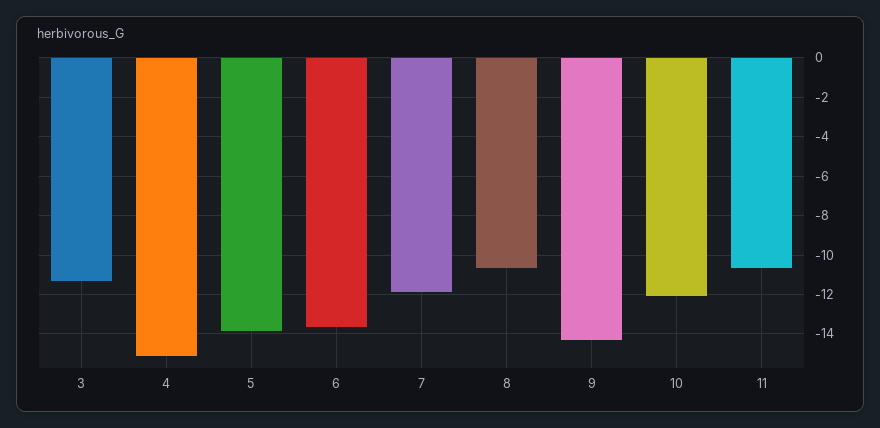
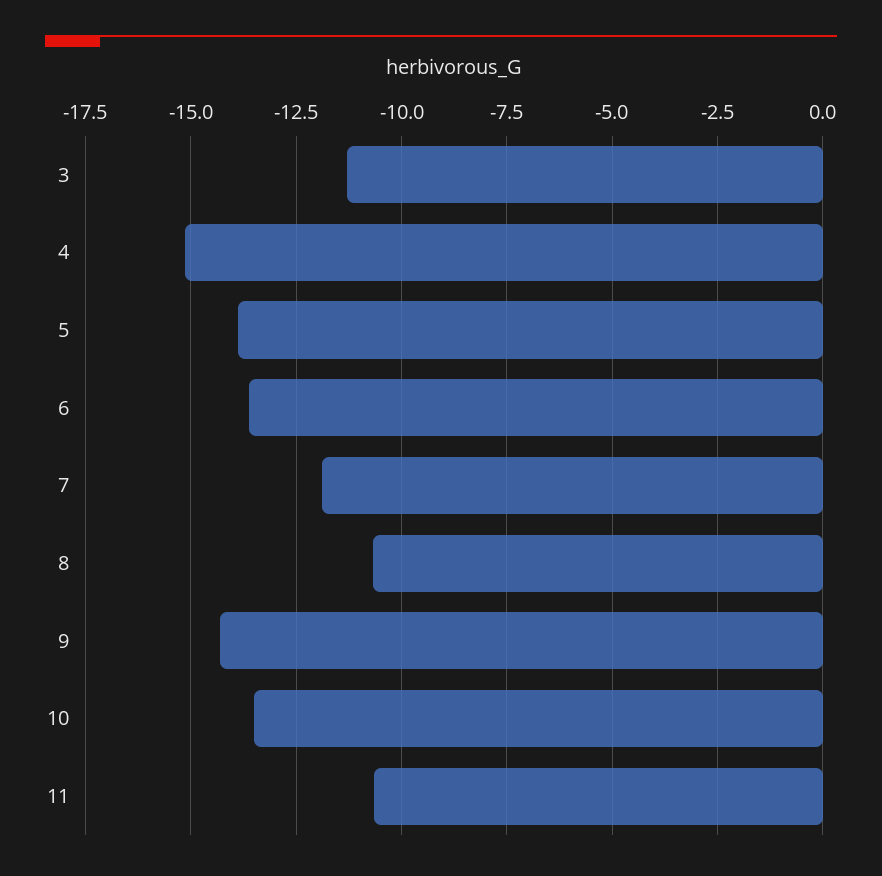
10: -12 -> -13.5

